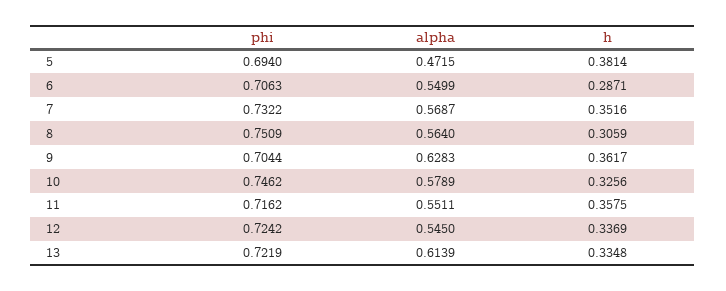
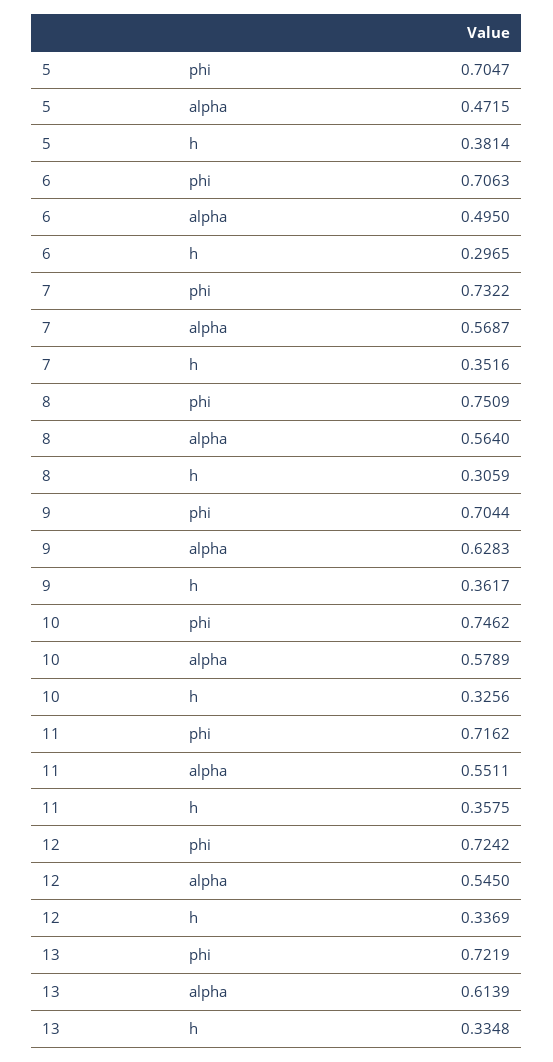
phi, 5: 0.694 -> 0.7047
alpha, 6: 0.5499 -> 0.495
h, 6: 0.2871 -> 0.2965

